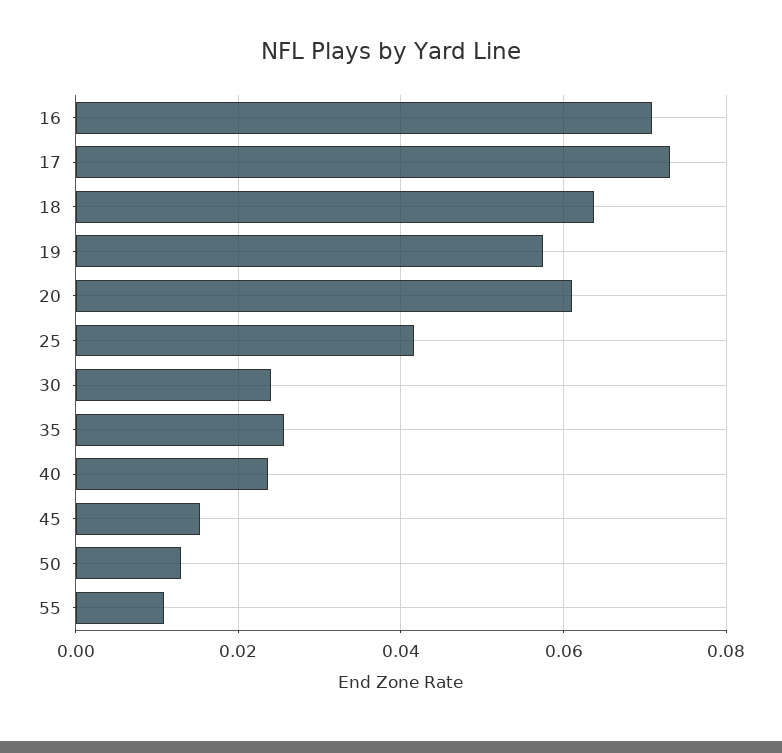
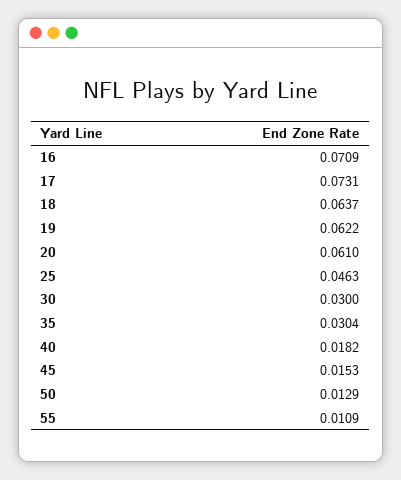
19: 0.058 -> 0.0622
25: 0.042 -> 0.0463
30: 0.024 -> 0.03
35: 0.026 -> 0.0304
40: 0.024 -> 0.0182

